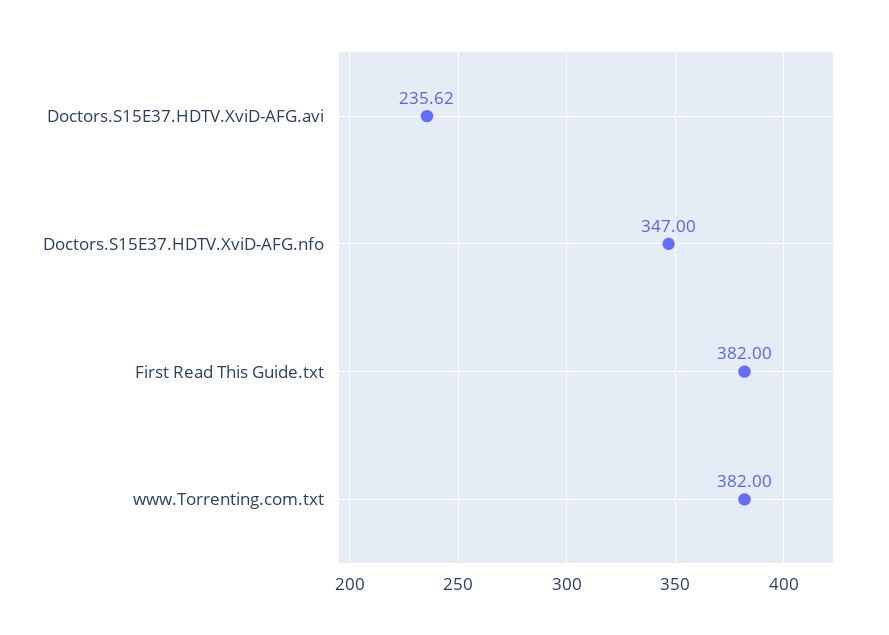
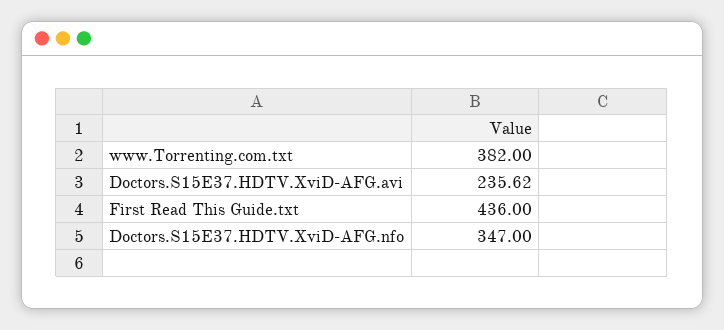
First Read This Guide.txt: 382 -> 436

